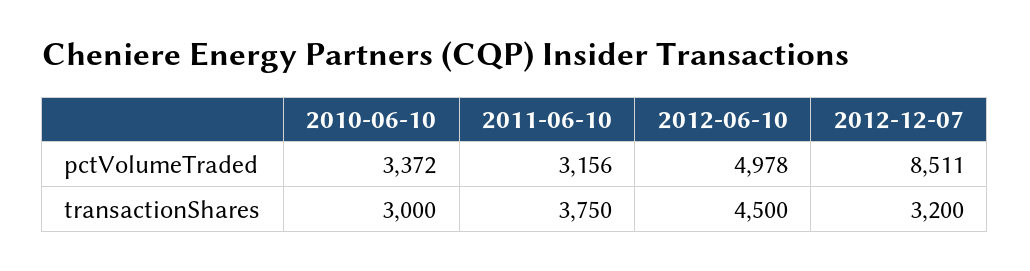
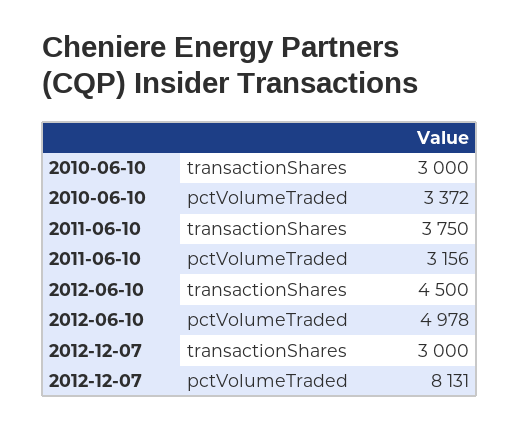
2012-12-07, pctVolumeTraded: 8511 -> 8131
2012-12-07, transactionShares: 3200 -> 3000

